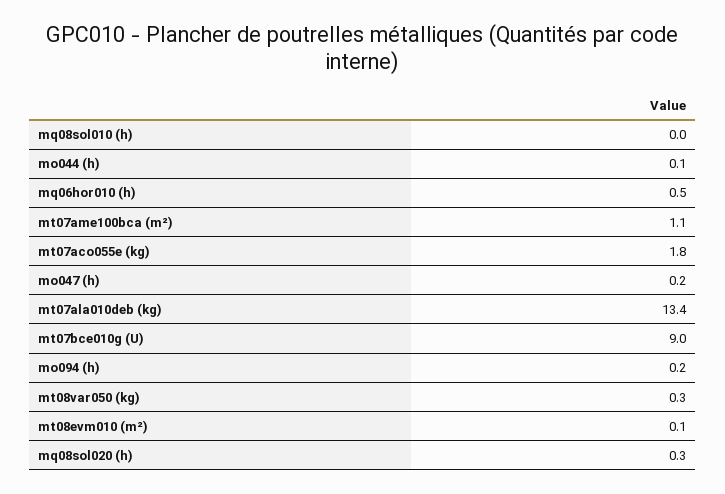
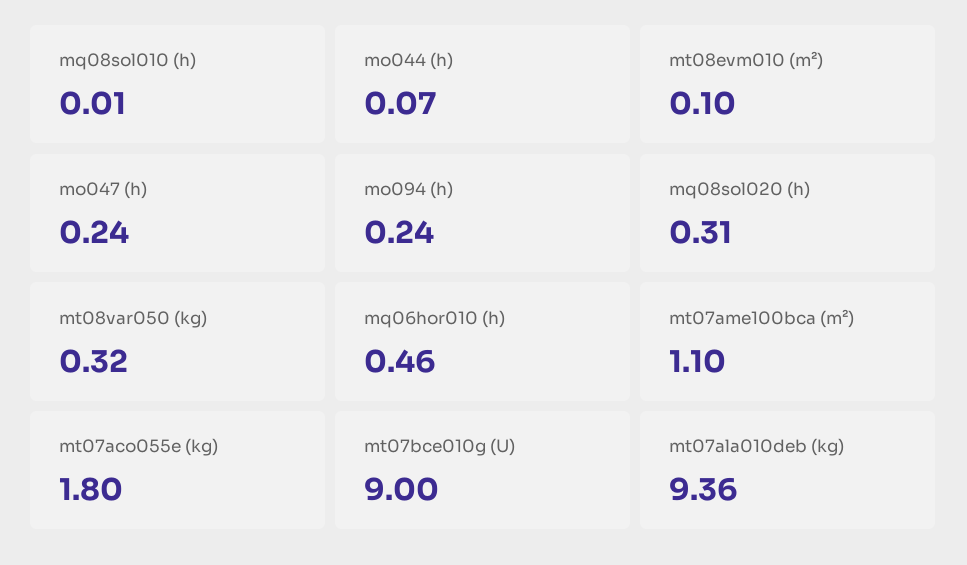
mt07ala010deb (kg): 13.4 -> 9.36

